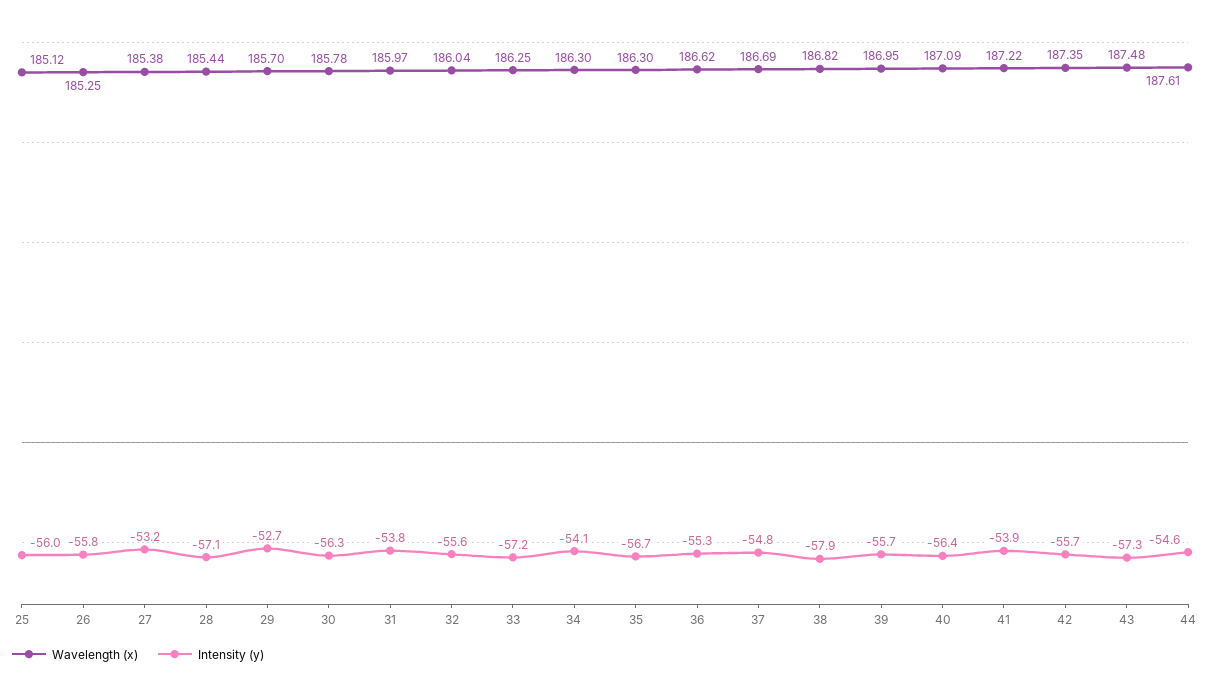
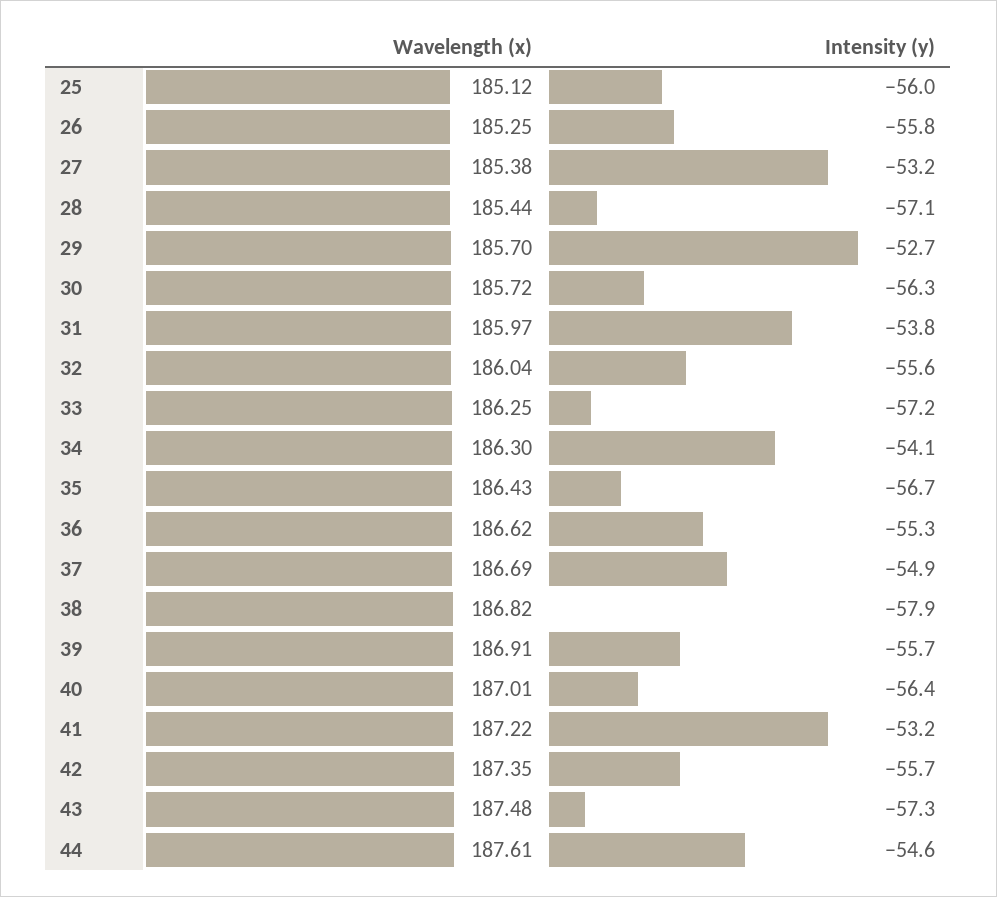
Wavelength (x), 30: 185.78 -> 185.72
Wavelength (x), 35: 186.3 -> 186.43
Intensity (y), 37: -54.8 -> -54.9
Wavelength (x), 39: 186.95 -> 186.91
Wavelength (x), 40: 187.09 -> 187.01
Intensity (y), 41: -53.9 -> -53.2

